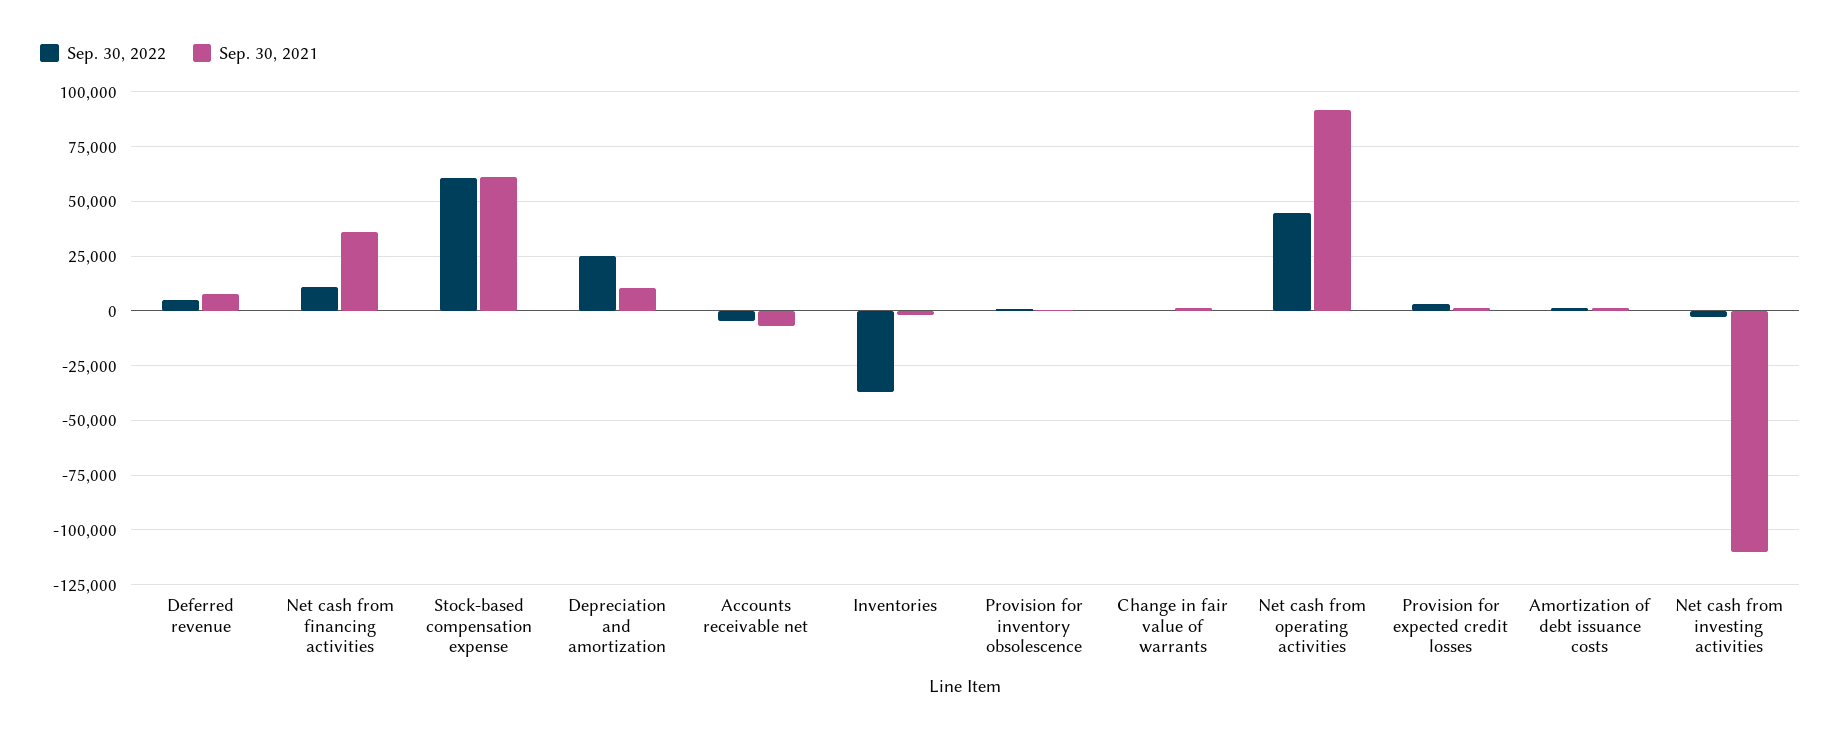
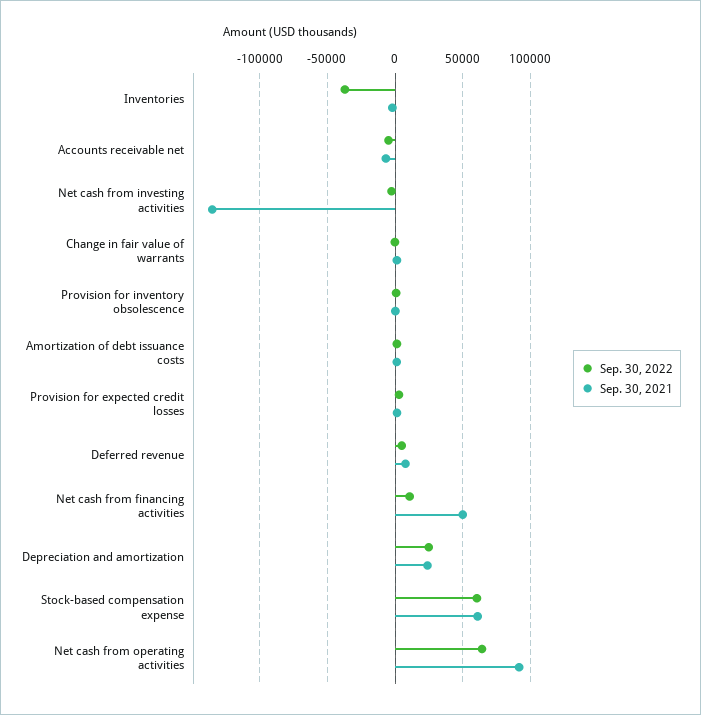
Sep. 30, 2021, Net cash from financing activities: 35000 -> 50000
Sep. 30, 2021, Depreciation and amortization: 10000 -> 25000
Sep. 30, 2022, Net cash from operating activities: 45000 -> 65000
Sep. 30, 2021, Net cash from investing activities: -110000 -> -135000

